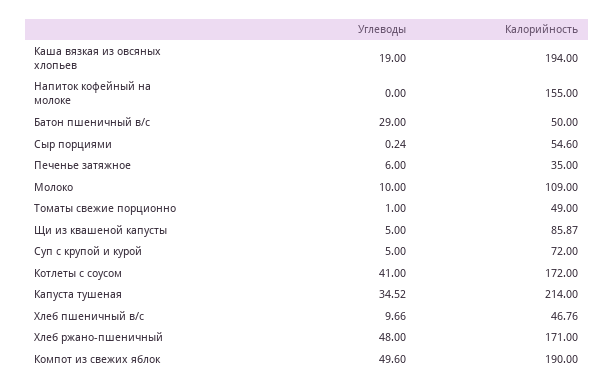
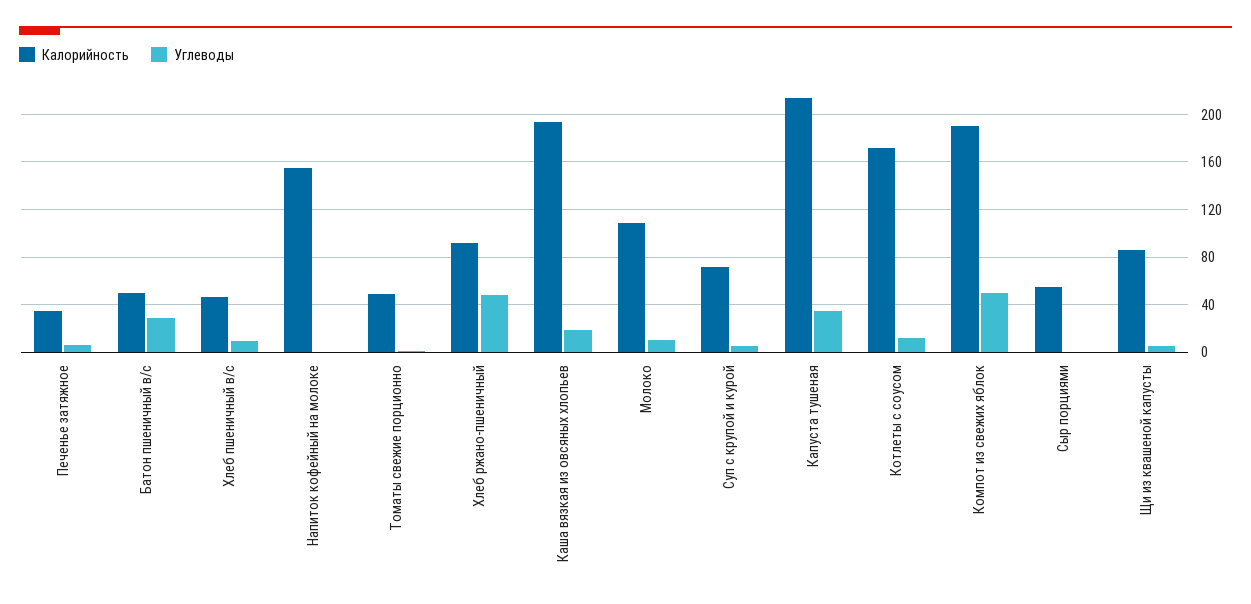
Углеводы, Котлеты с соусом: 41 -> 10
Калорийность, Хлеб ржано-пшеничный: 171 -> 90

